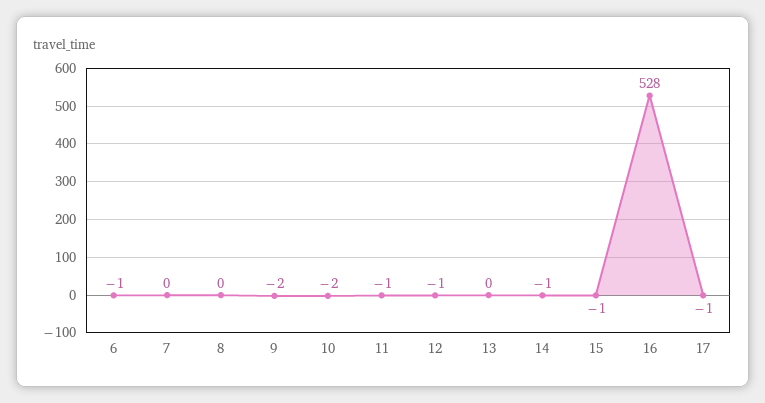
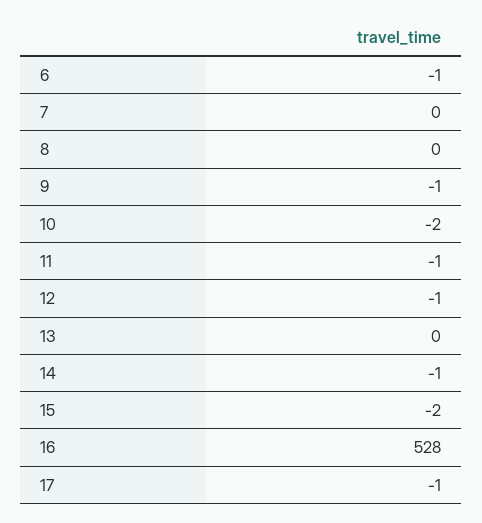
9: -2 -> -1
15: -1 -> -2

